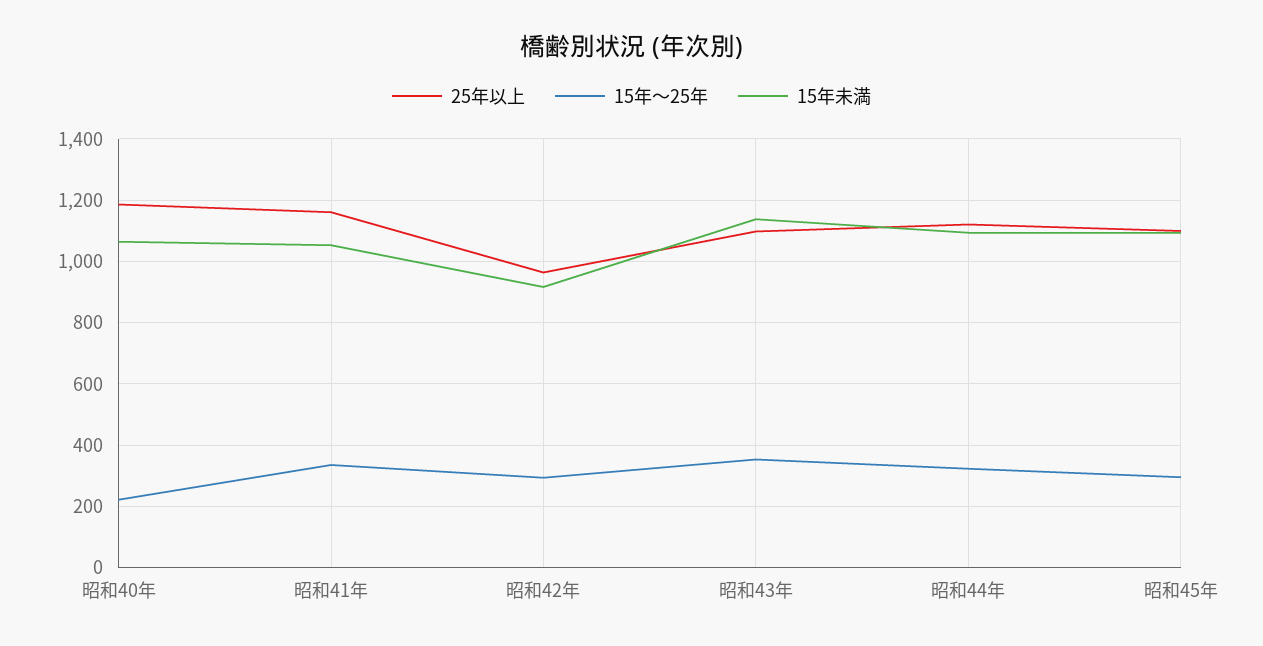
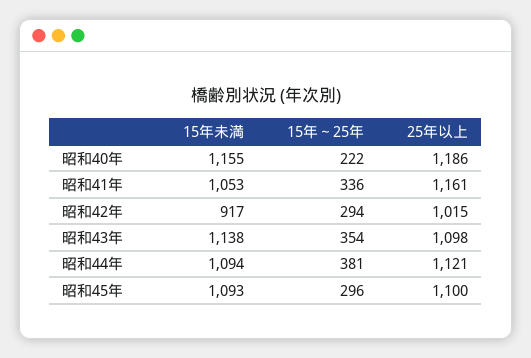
15年未満, 昭和40年: 1060 -> 1155
25年以上, 昭和42年: 960 -> 1015
15年～25年, 昭和44年: 320 -> 381

